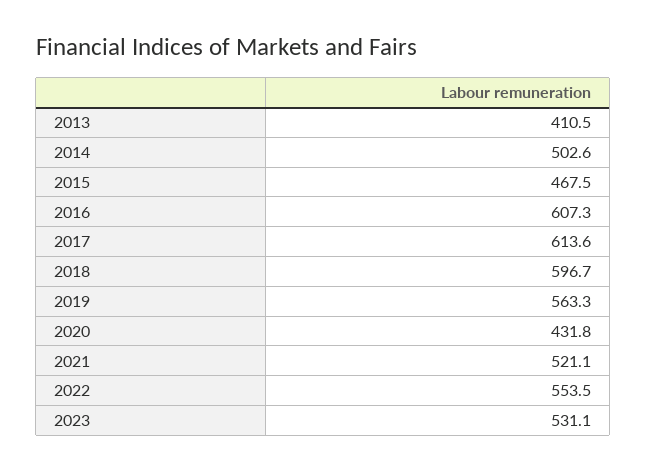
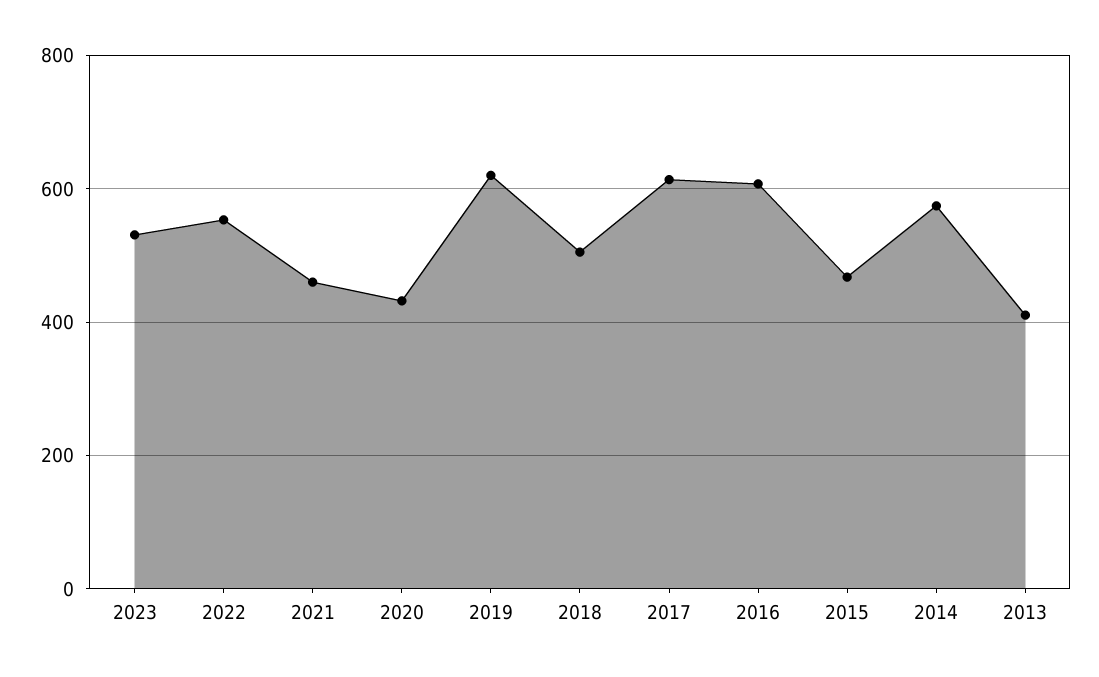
2014: 502.6 -> 580
2018: 596.7 -> 500
2019: 563.3 -> 620
2021: 521.1 -> 460

